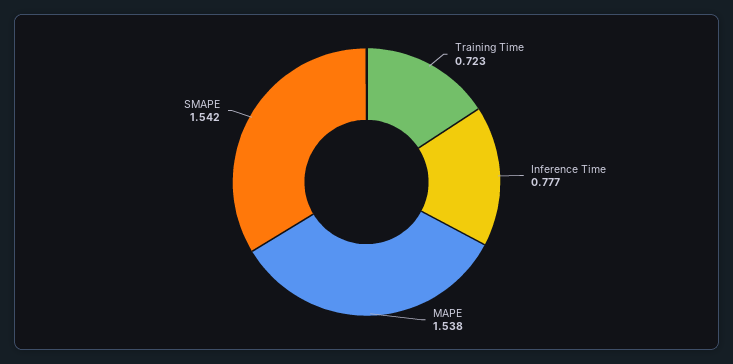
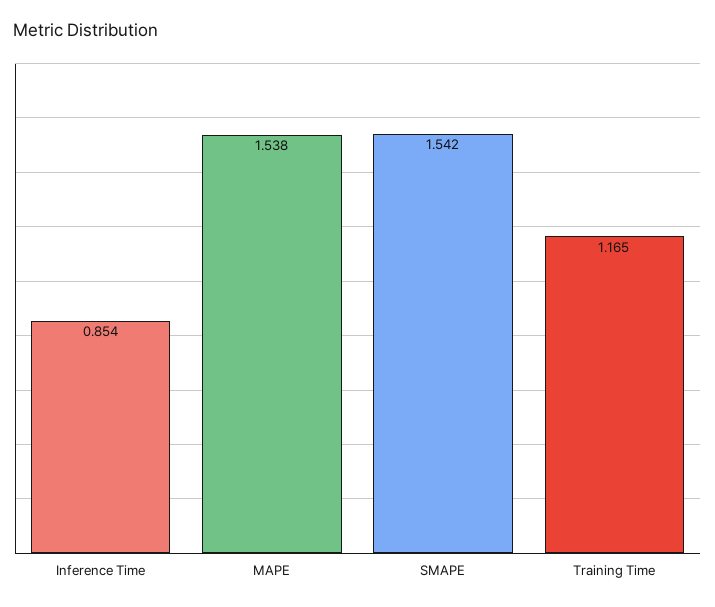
Training Time: 0.723 -> 1.165
Inference Time: 0.777 -> 0.854

